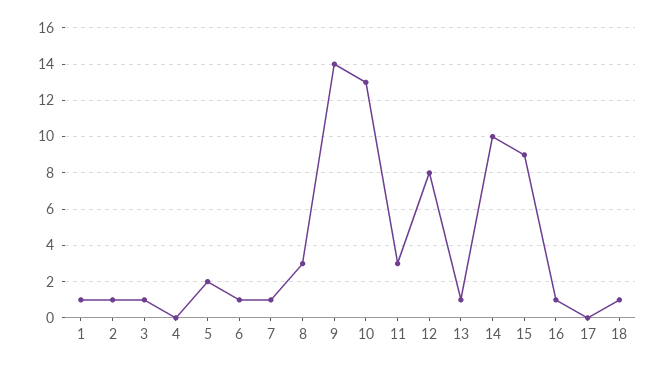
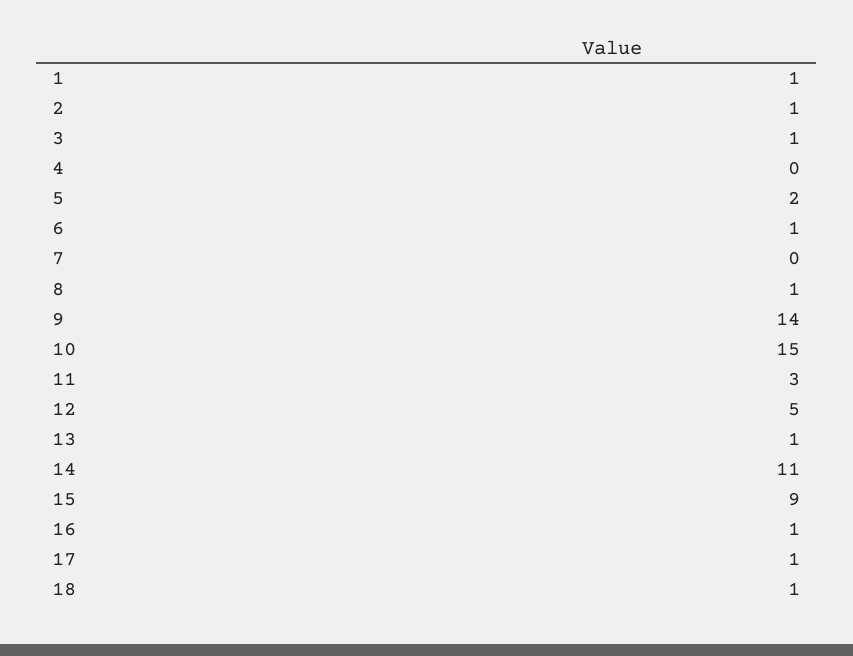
7: 1 -> 0
8: 3 -> 1
10: 13 -> 15
12: 8 -> 5
14: 10 -> 11
17: 0 -> 1

